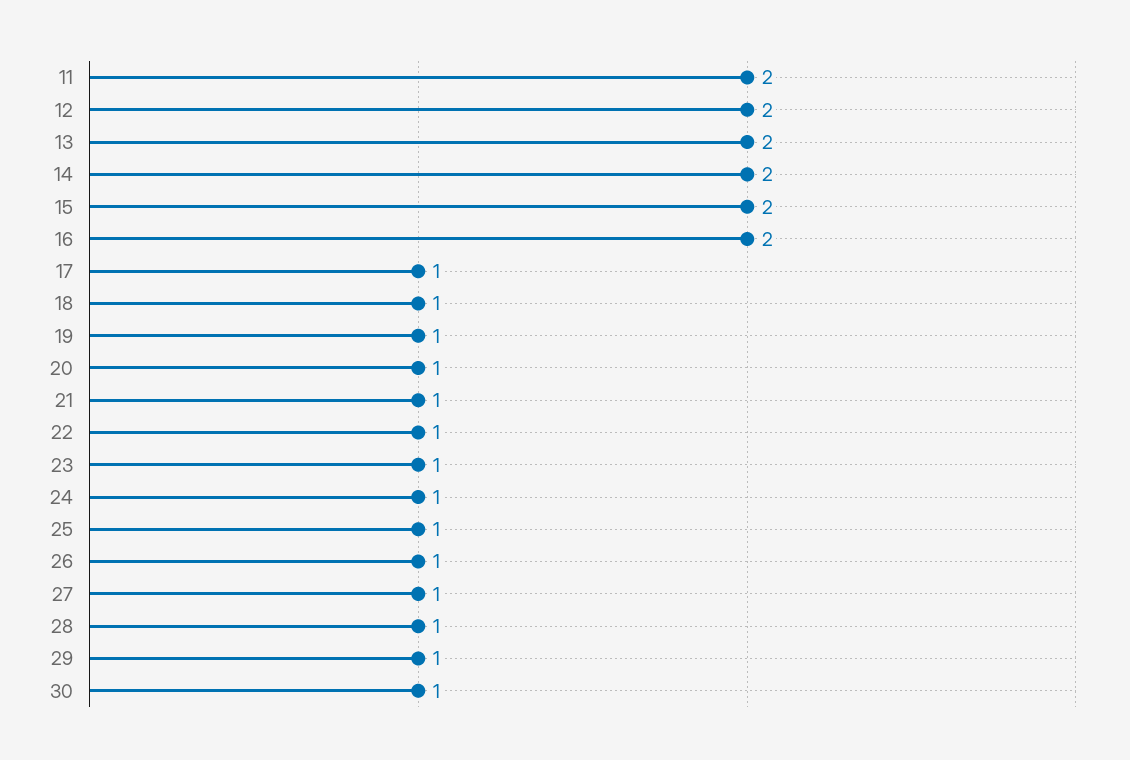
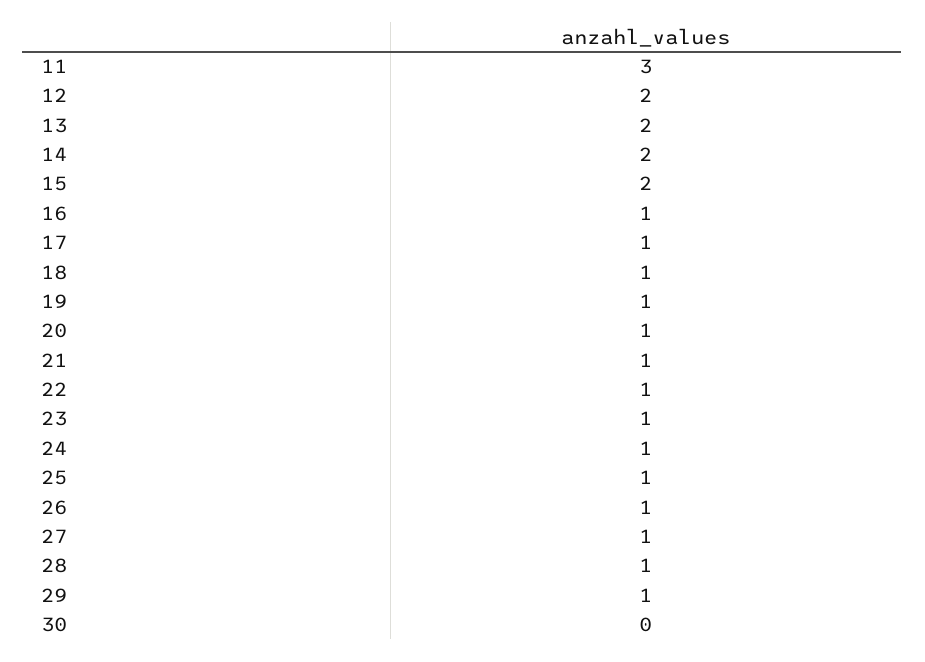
11: 2 -> 3
16: 2 -> 1
30: 1 -> 0

